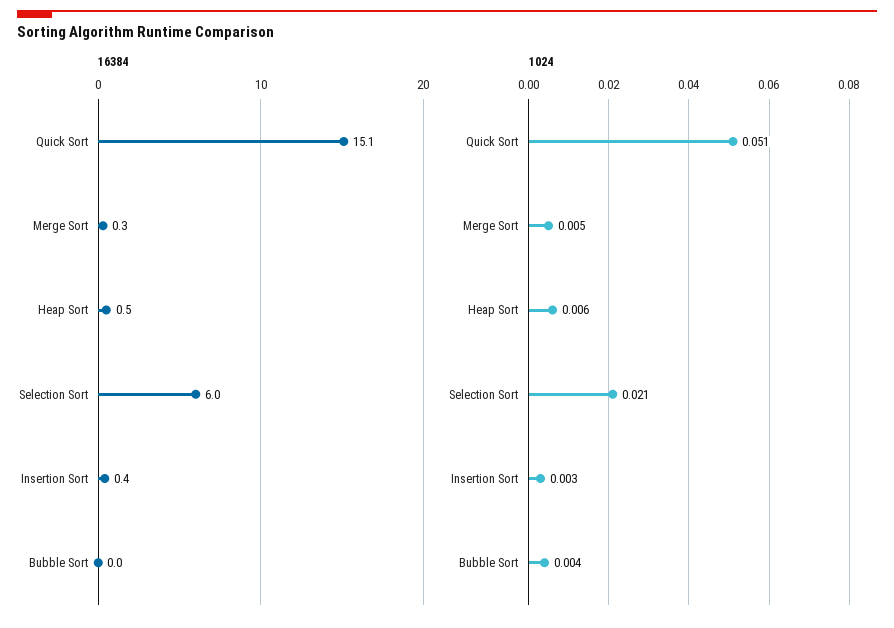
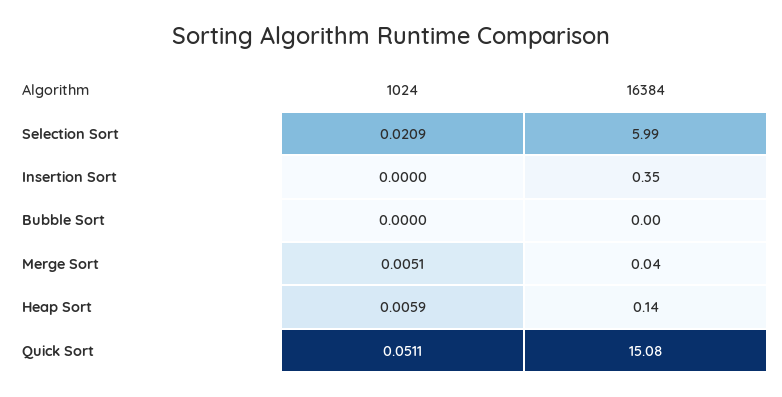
16384, Merge Sort: 0.3 -> 0.04
16384, Heap Sort: 0.5 -> 0.14
1024, Insertion Sort: 0.003 -> 0
1024, Bubble Sort: 0.004 -> 0

